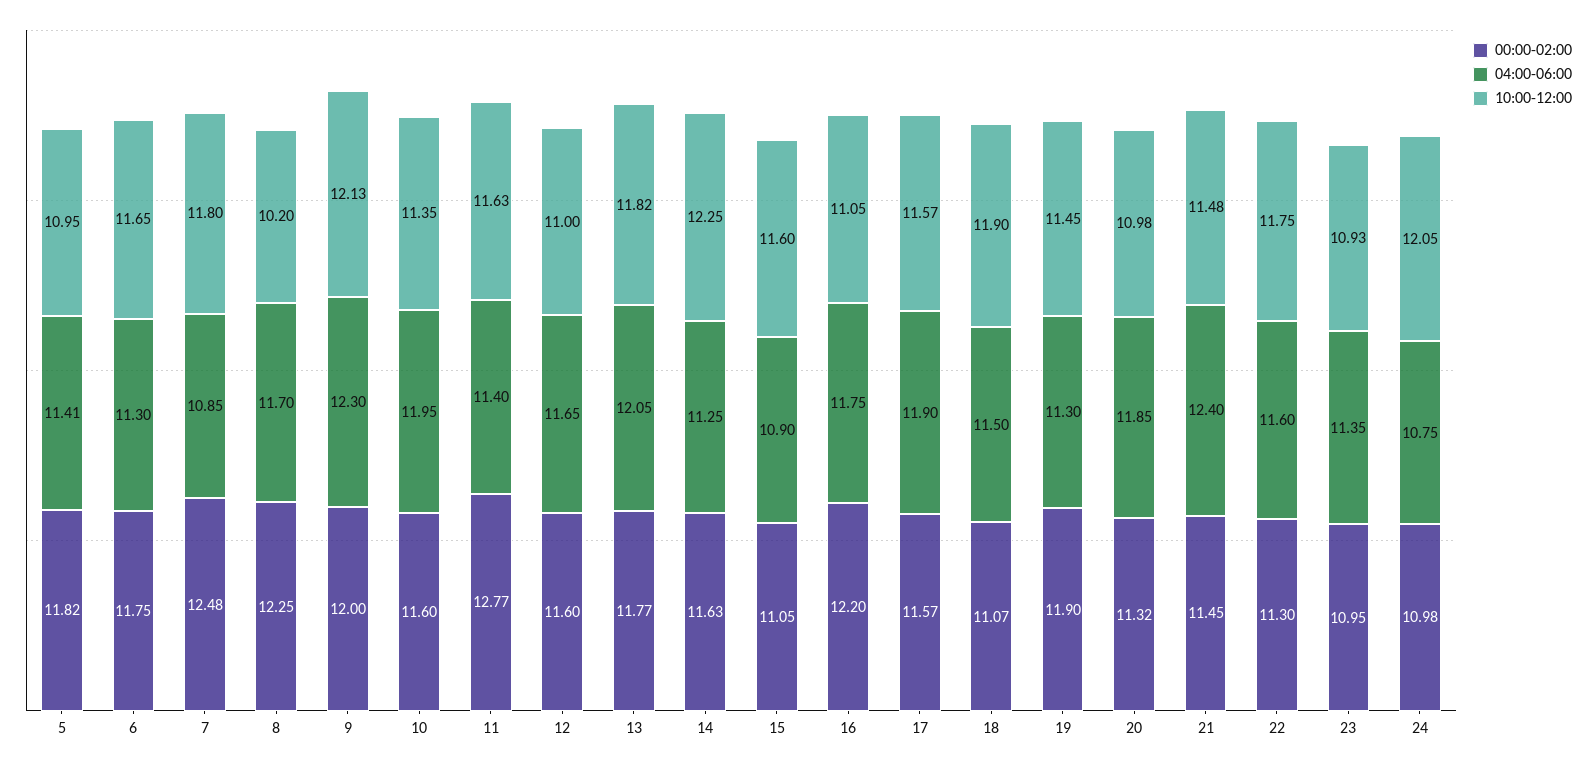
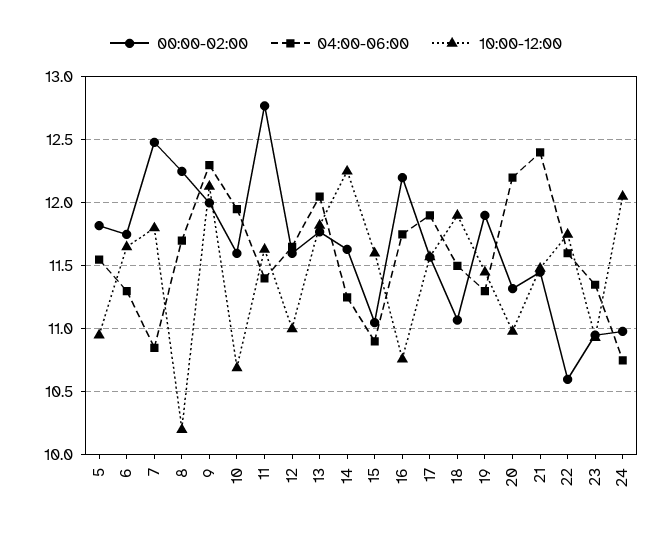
04:00-06:00, 5: 11.41 -> 11.55
10:00-12:00, 10: 11.35 -> 10.7
10:00-12:00, 16: 11.05 -> 10.75
04:00-06:00, 20: 11.85 -> 12.2
00:00-02:00, 22: 11.3 -> 10.6

